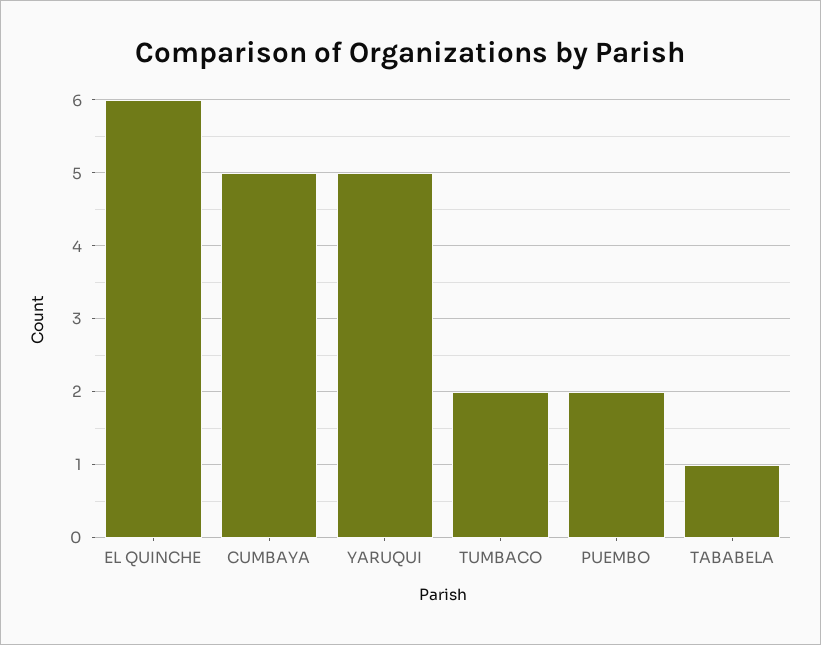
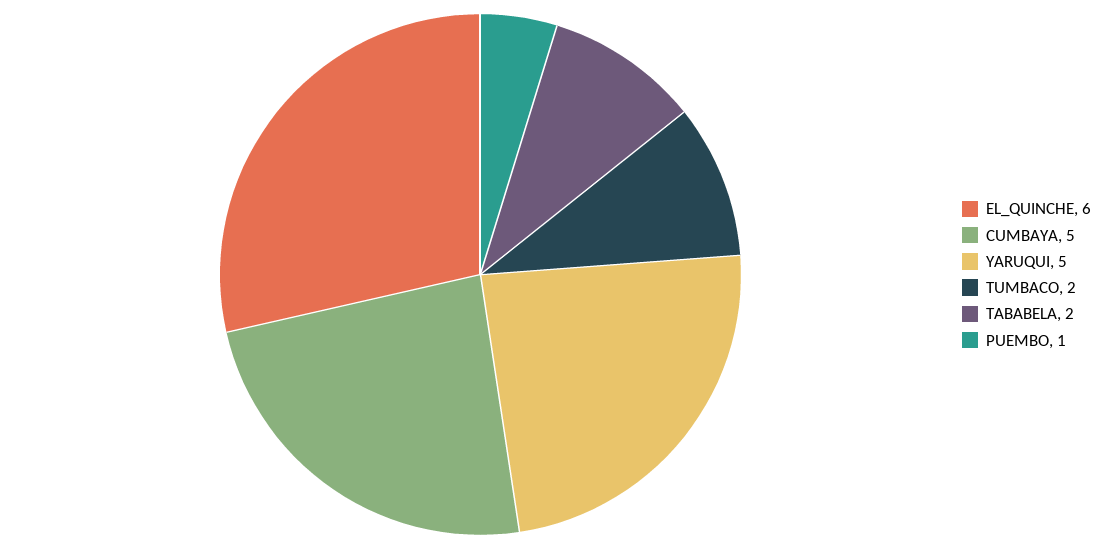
PUEMBO: 2 -> 1
TABABELA: 1 -> 2

